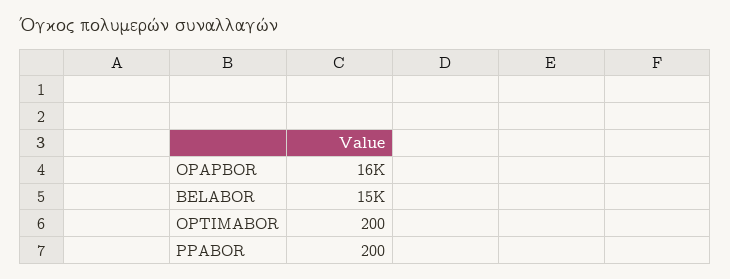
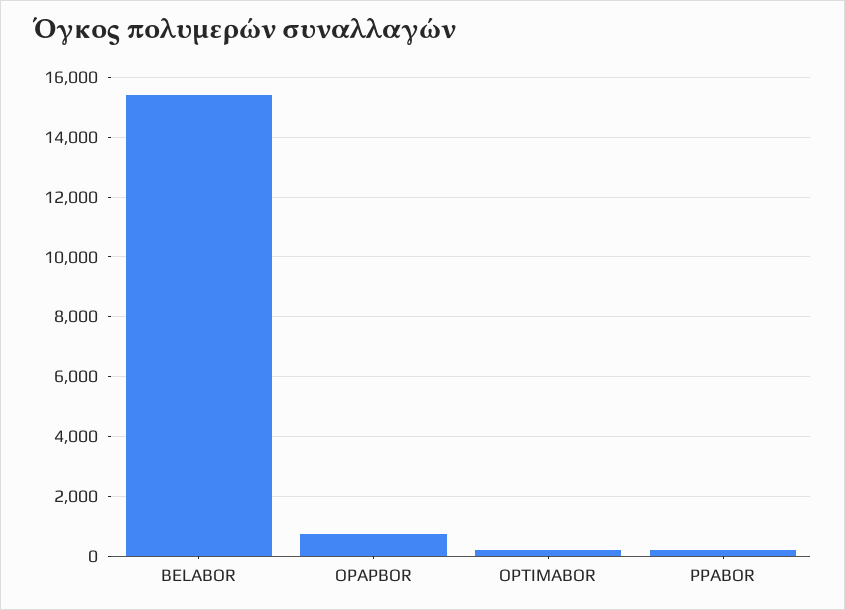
OPAPBOR: 16000 -> 750

